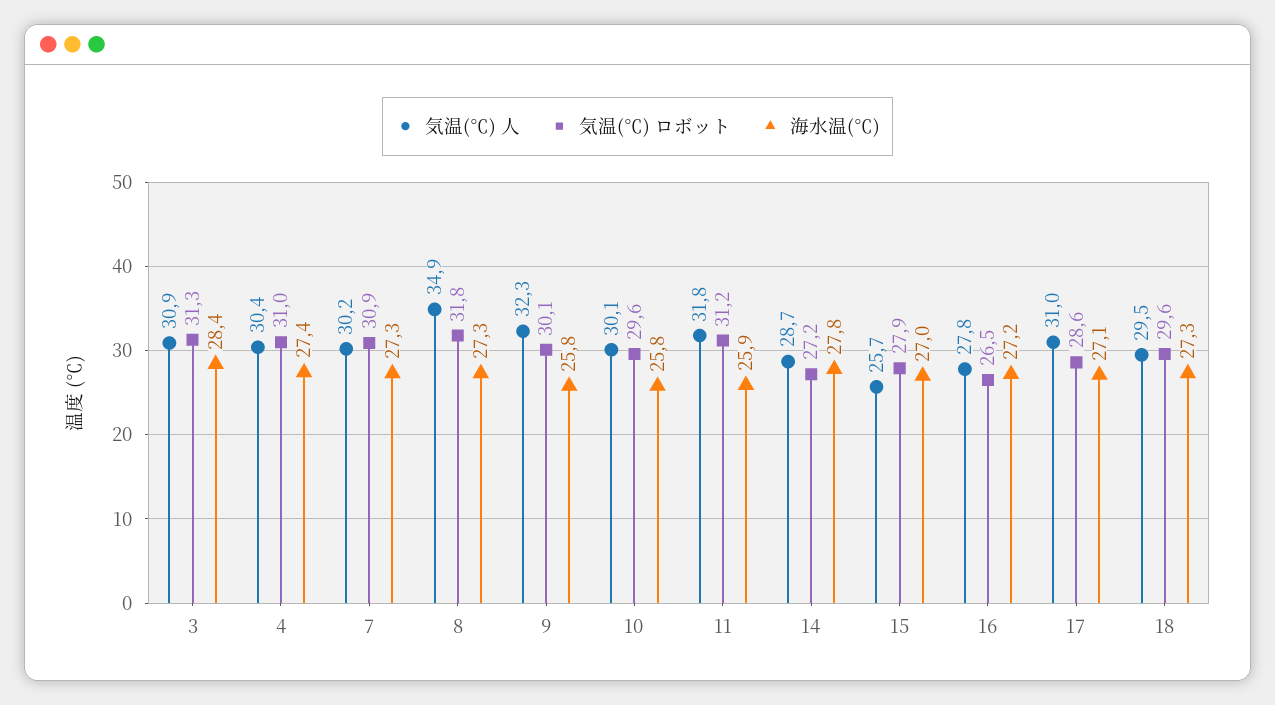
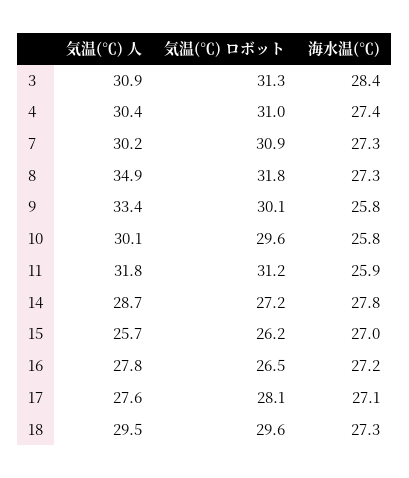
気温(℃) 人, 9: 32.3 -> 33.4
気温(℃) ロボット, 15: 27.9 -> 26.2
気温(℃) 人, 17: 31 -> 27.6
気温(℃) ロボット, 17: 28.6 -> 28.1

